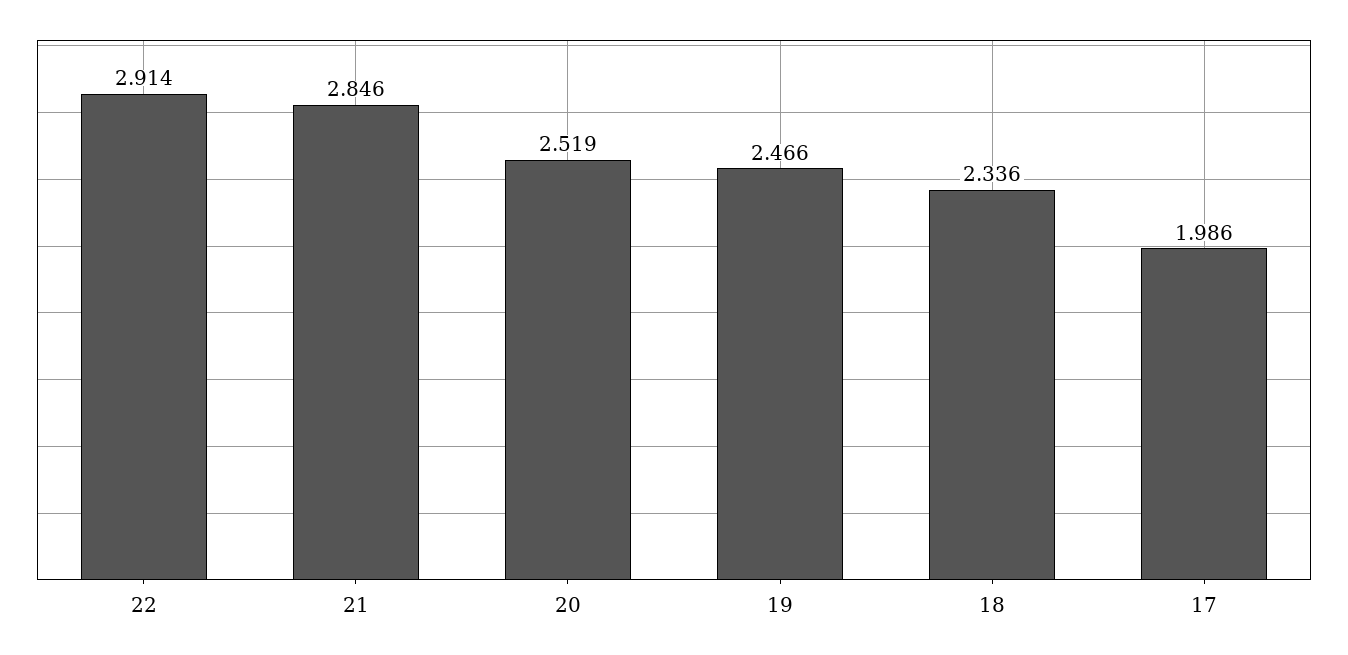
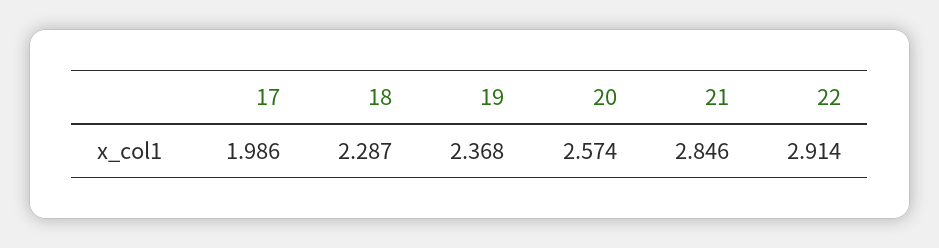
20: 2.519 -> 2.574
19: 2.466 -> 2.368
18: 2.336 -> 2.287

